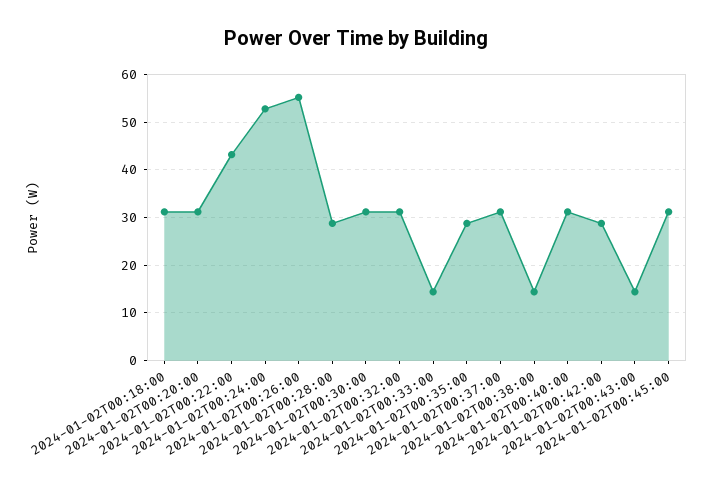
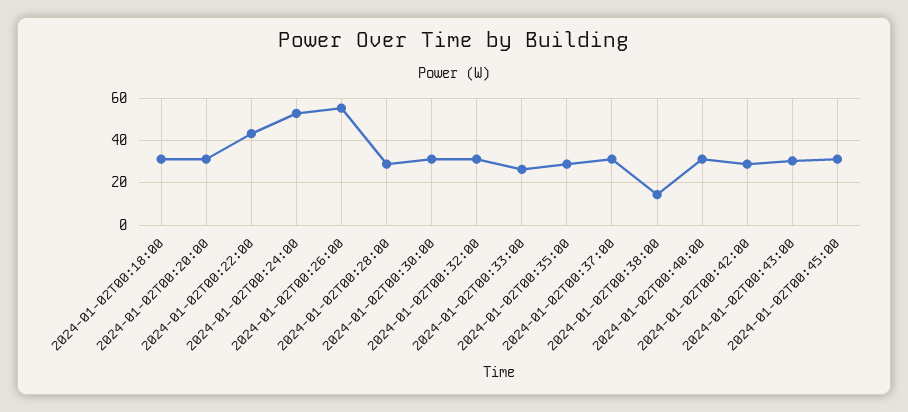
2024-01-02T00:33:00: 14 -> 25
2024-01-02T00:43:00: 14 -> 30

